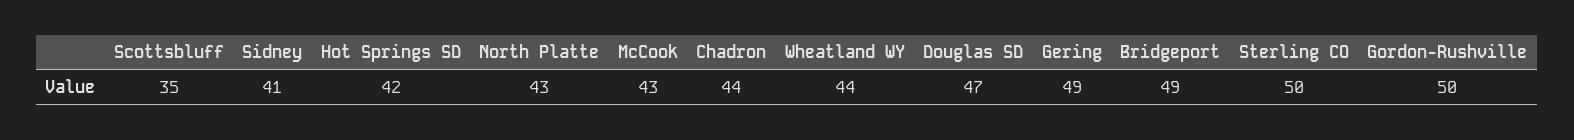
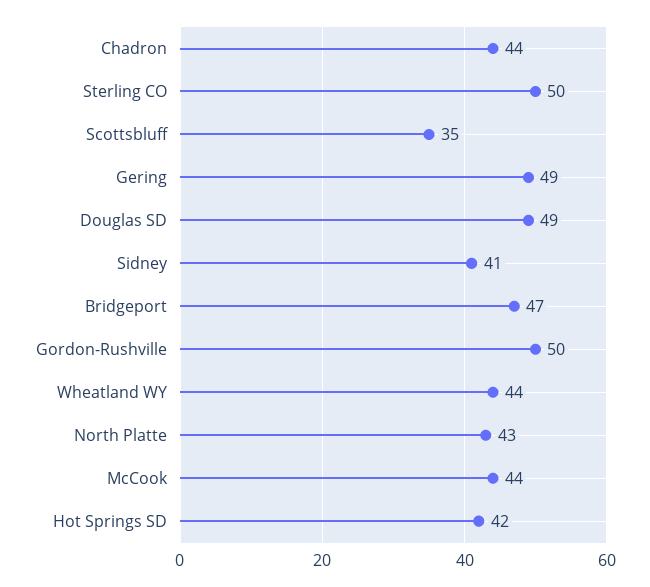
McCook: 43 -> 44
Douglas SD: 47 -> 49
Bridgeport: 49 -> 47

